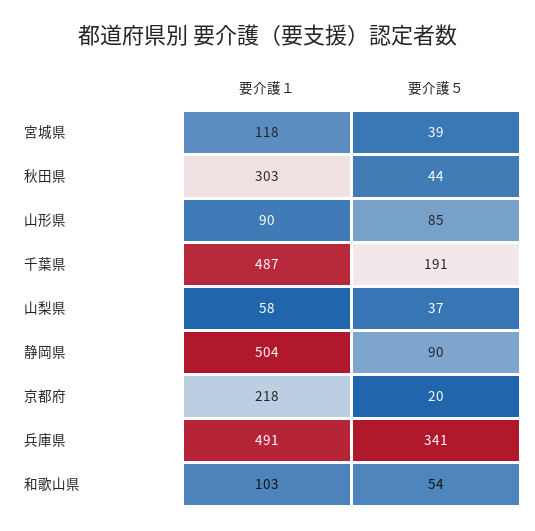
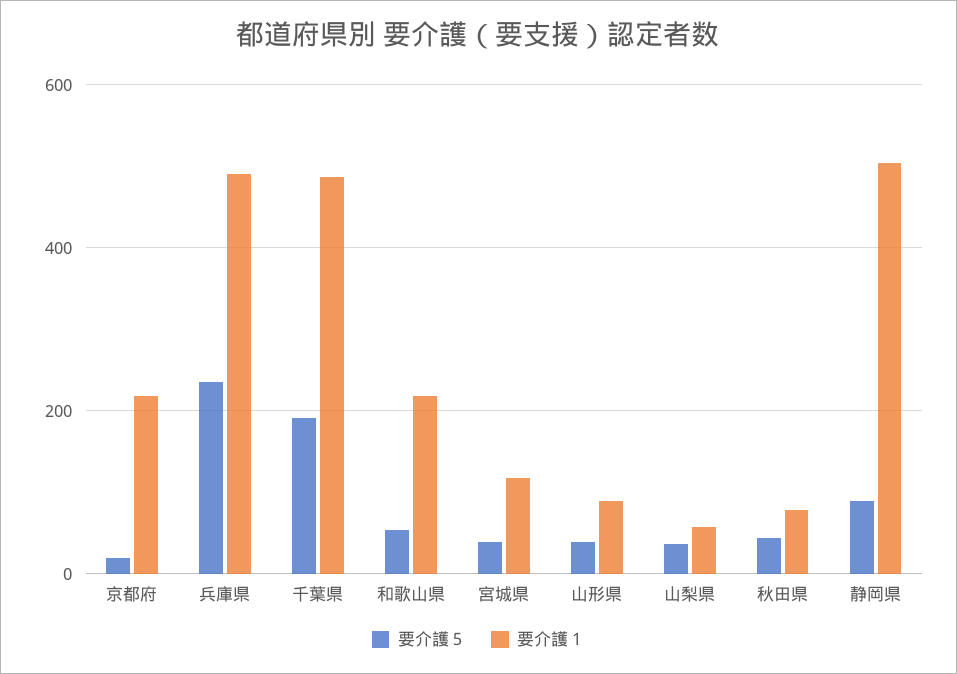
要介護１, 秋田県: 303 -> 80
要介護５, 山形県: 85 -> 40
要介護５, 兵庫県: 341 -> 240
要介護１, 和歌山県: 103 -> 220

